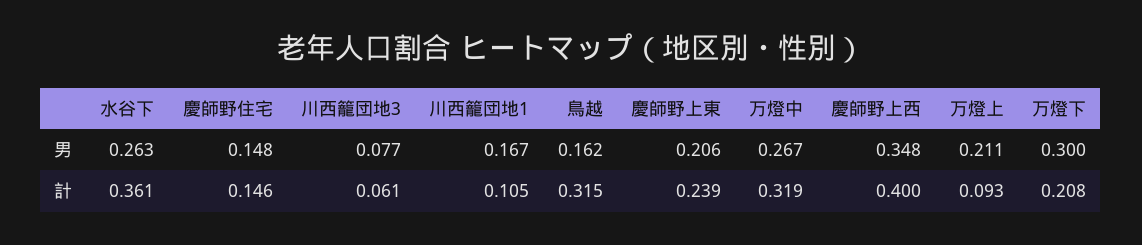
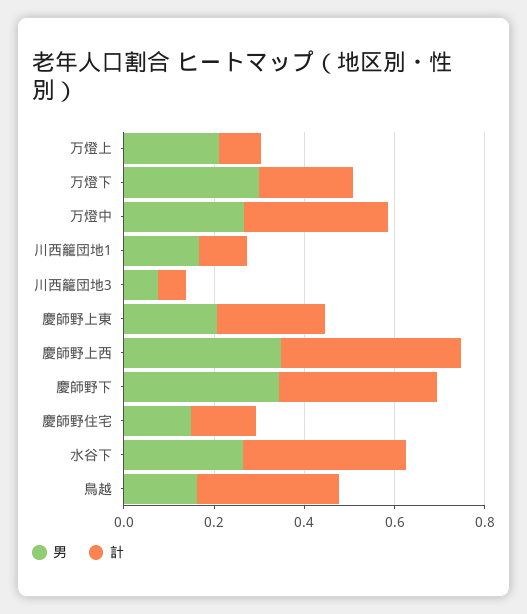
男, 慶師野下: none -> 0.35
計, 慶師野下: none -> 0.35

